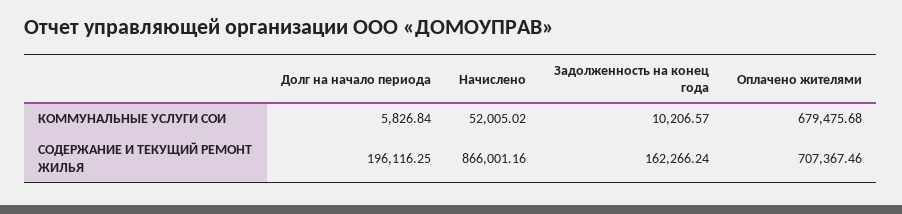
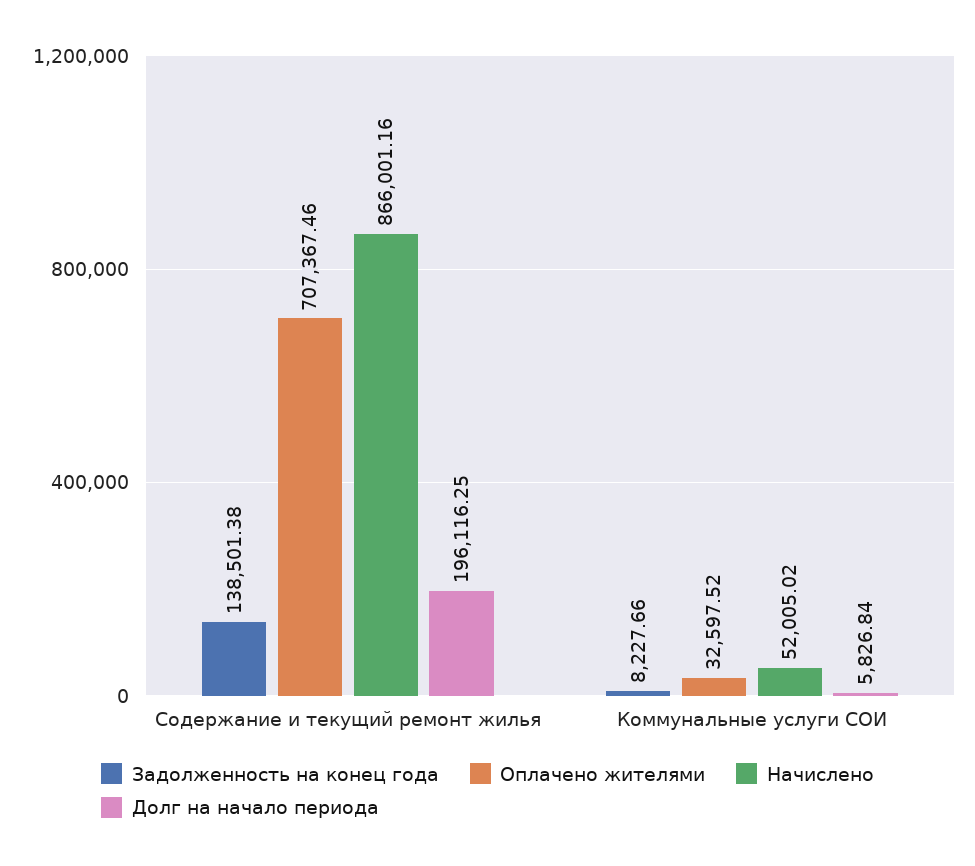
Задолженность на конец года, КОММУНАЛЬНЫЕ УСЛУГИ СОИ: 10206.57 -> 8227.66
Оплачено жителями, КОММУНАЛЬНЫЕ УСЛУГИ СОИ: 679475.68 -> 32597.52
Задолженность на конец года, СОДЕРЖАНИЕ И ТЕКУЩИЙ РЕМОНТ ЖИЛЬЯ: 162266.24 -> 138501.38

